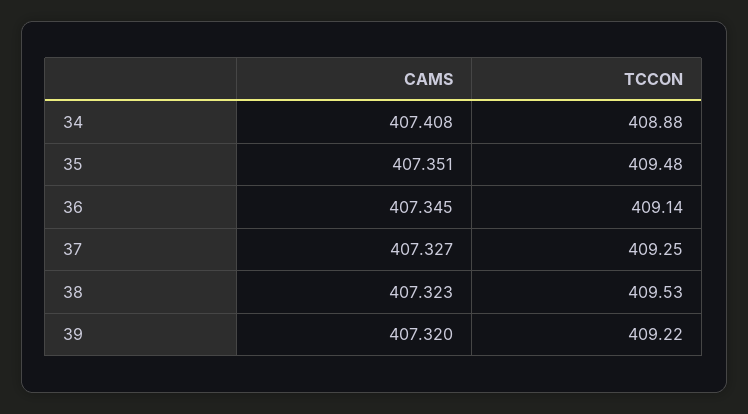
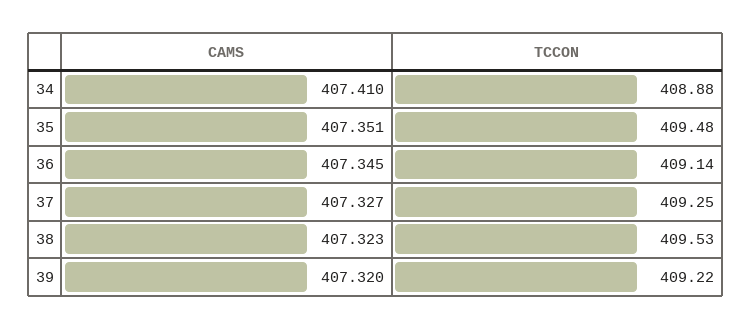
CAMS, 34: 407.408 -> 407.41

